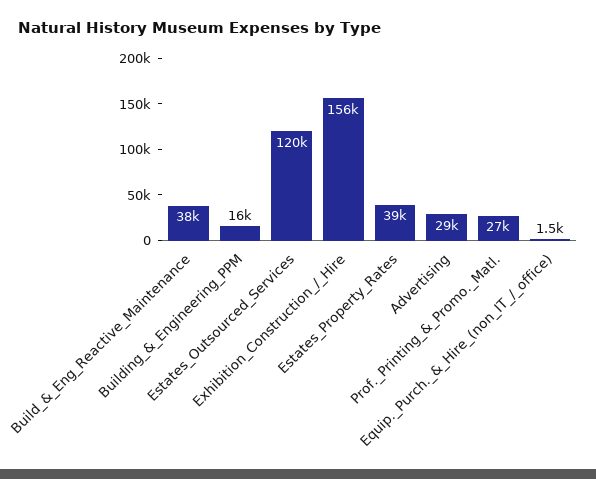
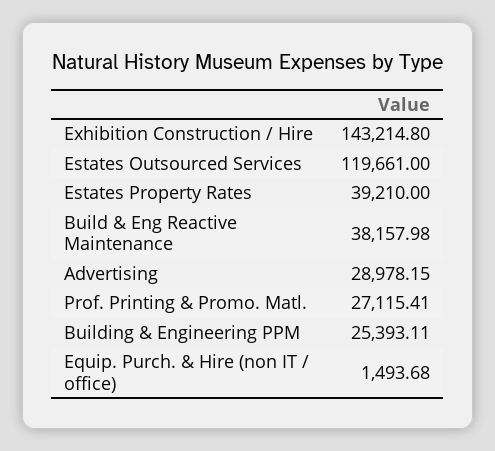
Building_&_Engineering_PPM: 16000 -> 25393.11
Exhibition_Construction_/_Hire: 156000 -> 143214.8

